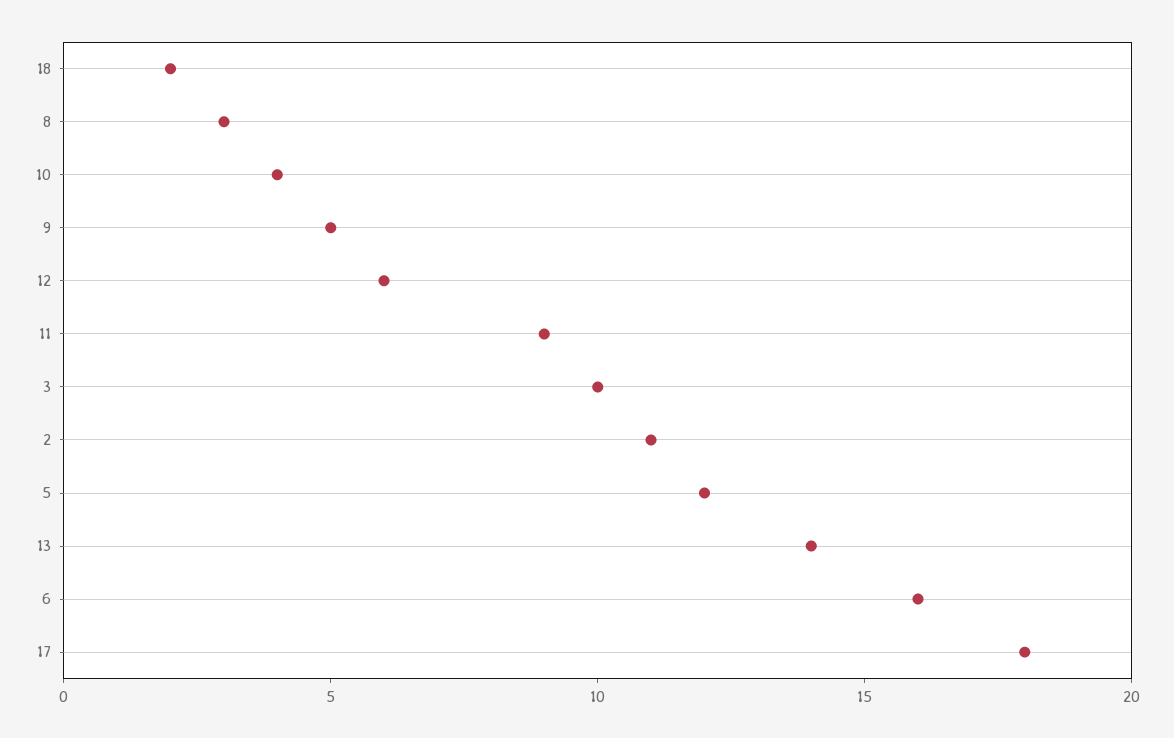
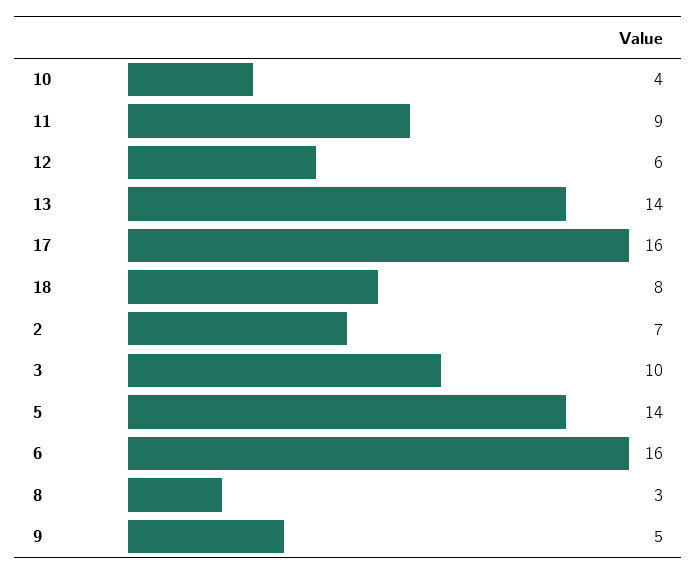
18: 2 -> 8
2: 11 -> 7
5: 12 -> 14
17: 18 -> 16

